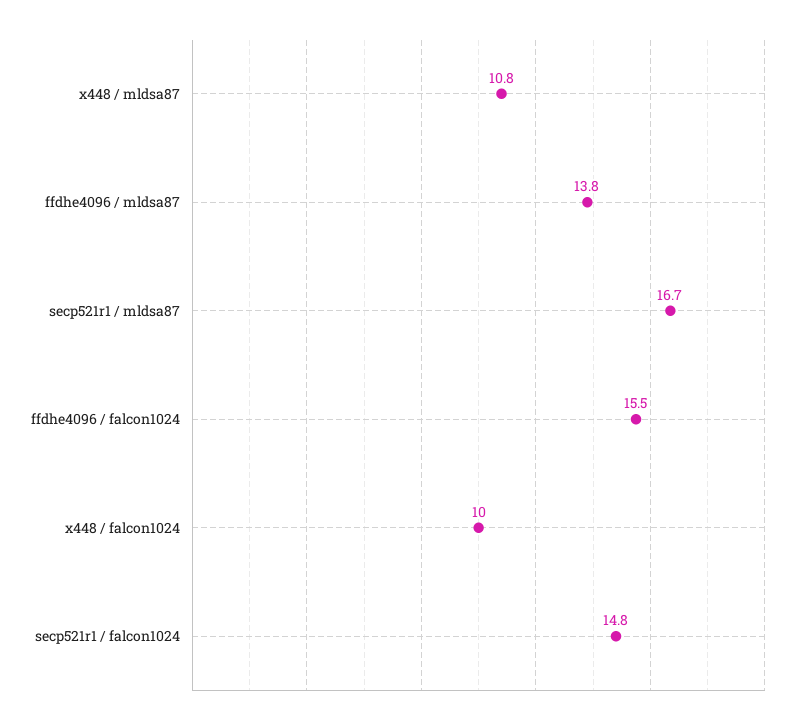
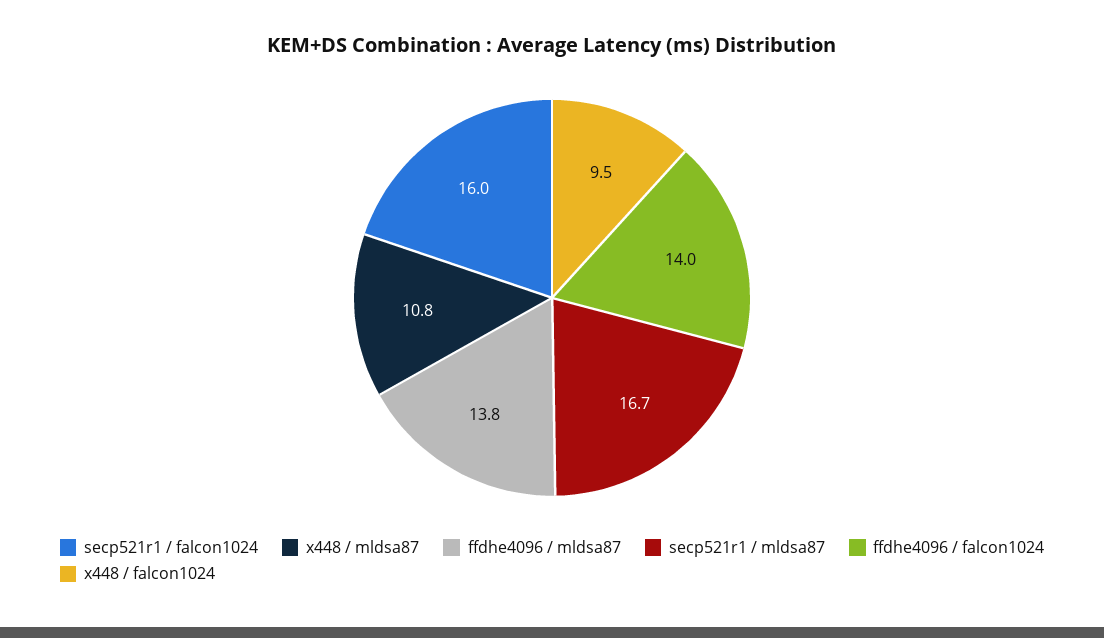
ffdhe4096 / falcon1024: 15.5 -> 14
x448 / falcon1024: 10 -> 9.5
secp521r1 / falcon1024: 14.8 -> 16

